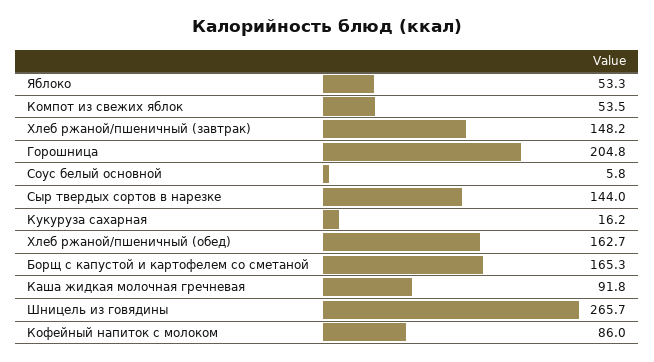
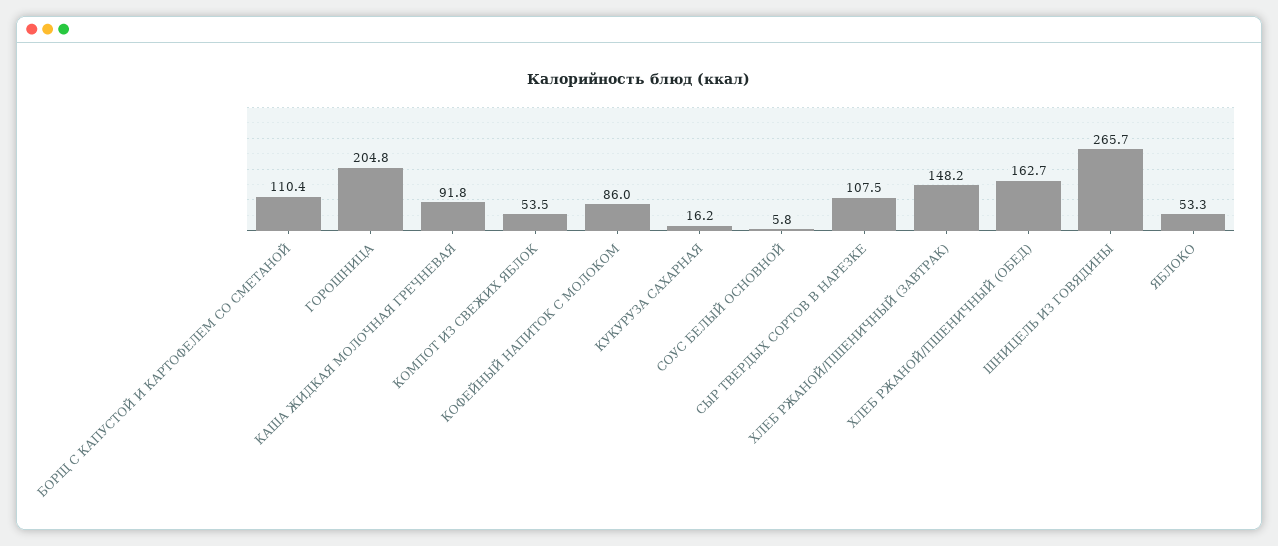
Сыр твердых сортов в нарезке: 144 -> 107.5
Борщ с капустой и картофелем со сметаной: 165.3 -> 110.4

